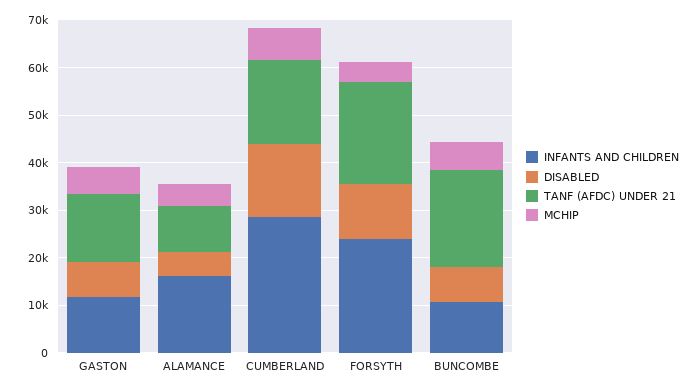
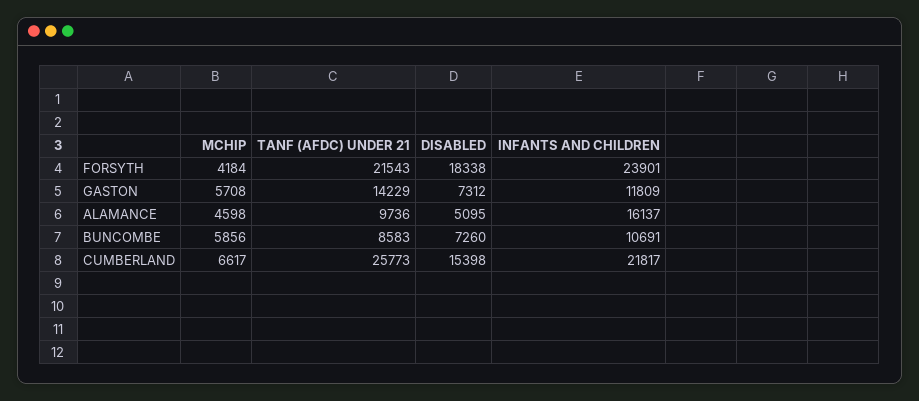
INFANTS AND CHILDREN, CUMBERLAND: 28000 -> 21817
TANF (AFDC) UNDER 21, CUMBERLAND: 18000 -> 25773
DISABLED, FORSYTH: 12000 -> 18338
TANF (AFDC) UNDER 21, BUNCOMBE: 20000 -> 8583

